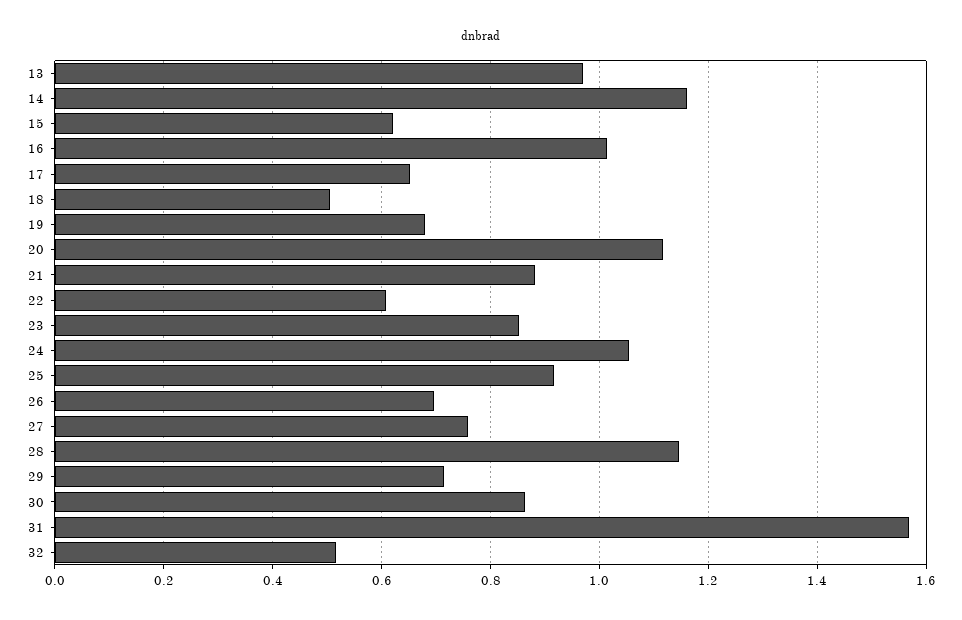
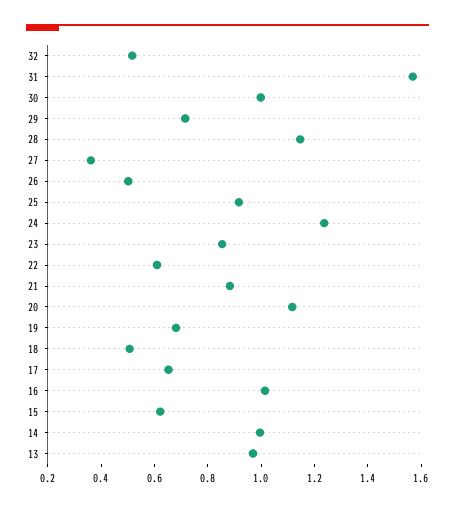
14: 1.16 -> 1
24: 1.06 -> 1.25
26: 0.7 -> 0.5
27: 0.76 -> 0.35
30: 0.86 -> 1

